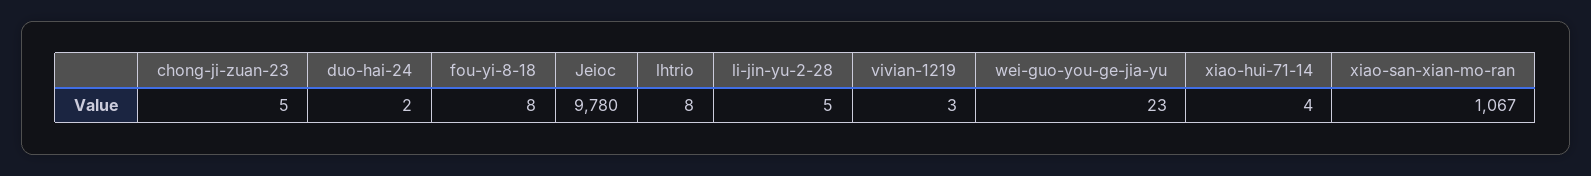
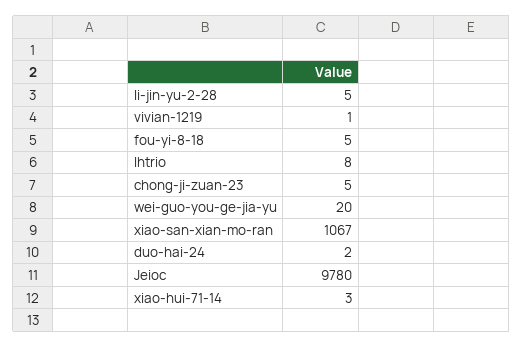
fou-yi-8-18: 8 -> 5
vivian-1219: 3 -> 1
wei-guo-you-ge-jia-yu: 23 -> 20
xiao-hui-71-14: 4 -> 3

